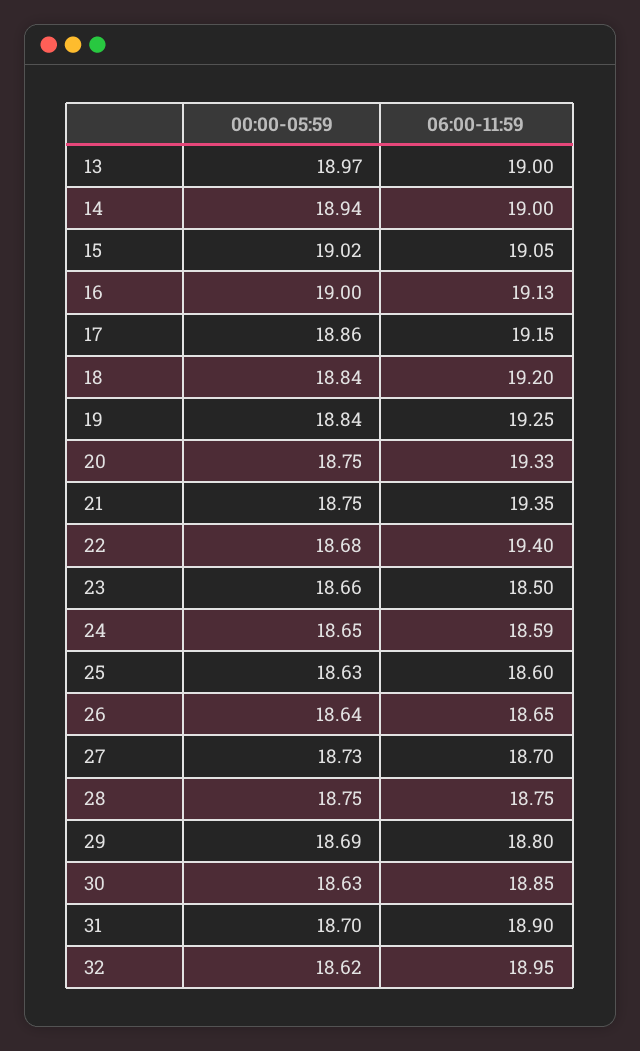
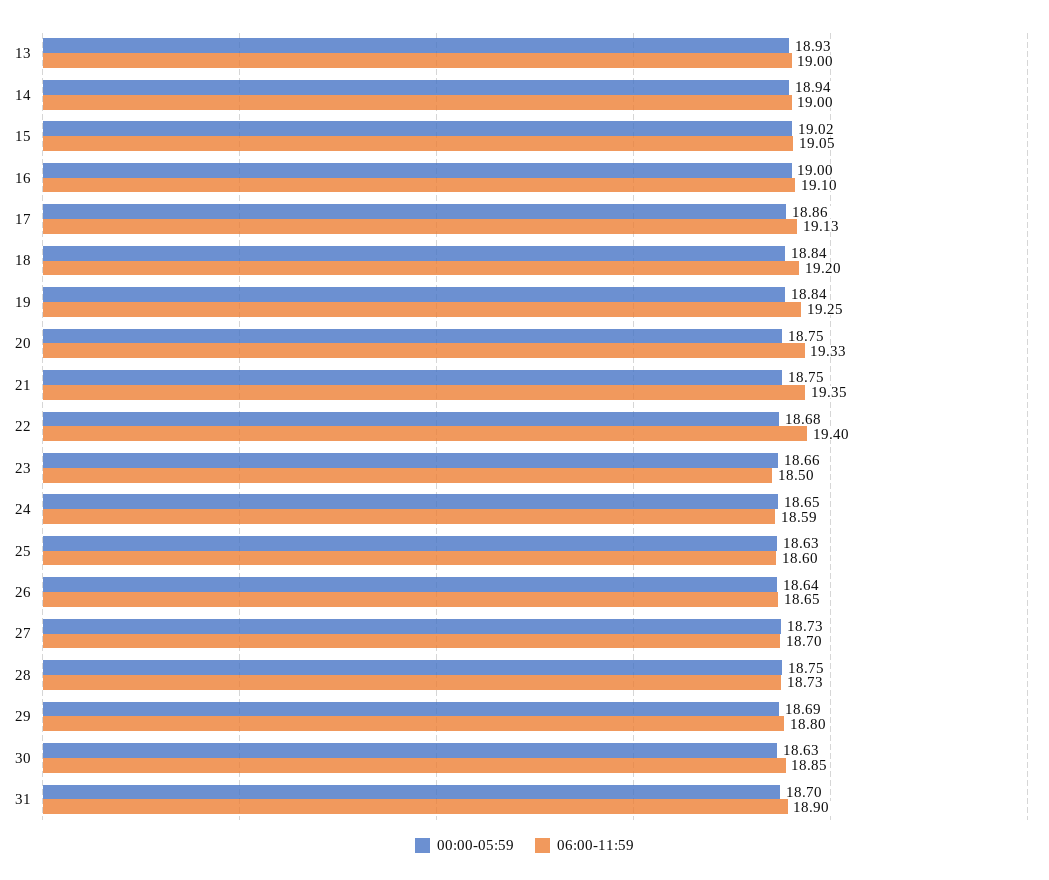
00:00-05:59, 13: 18.97 -> 18.93
06:00-11:59, 16: 19.13 -> 19.1
06:00-11:59, 17: 19.15 -> 19.13
06:00-11:59, 28: 18.75 -> 18.73
00:00-05:59, 32: 18.62 -> none
06:00-11:59, 32: 18.95 -> none

